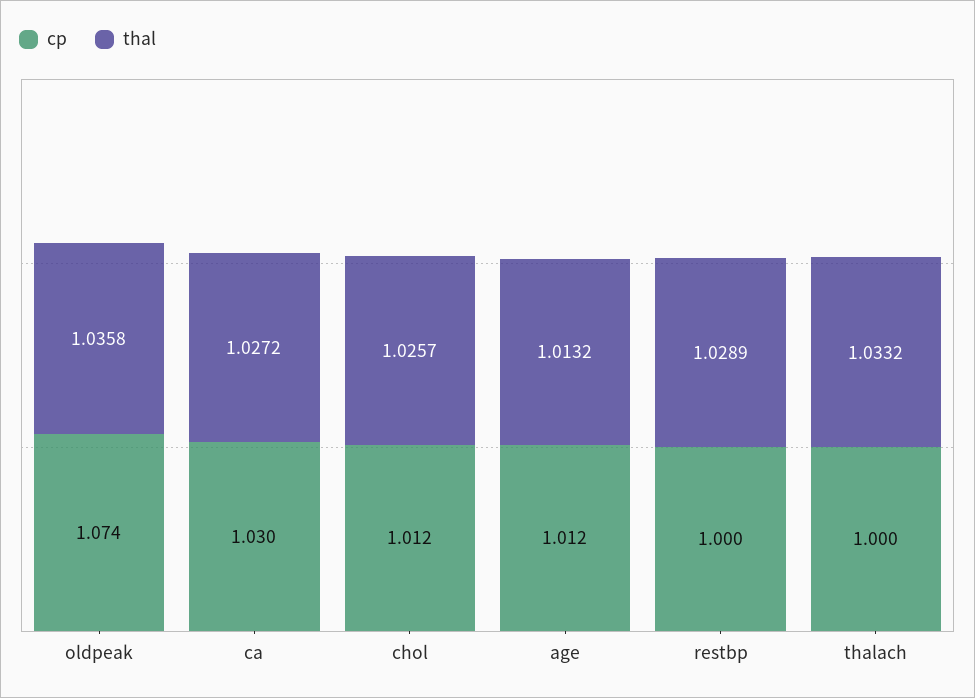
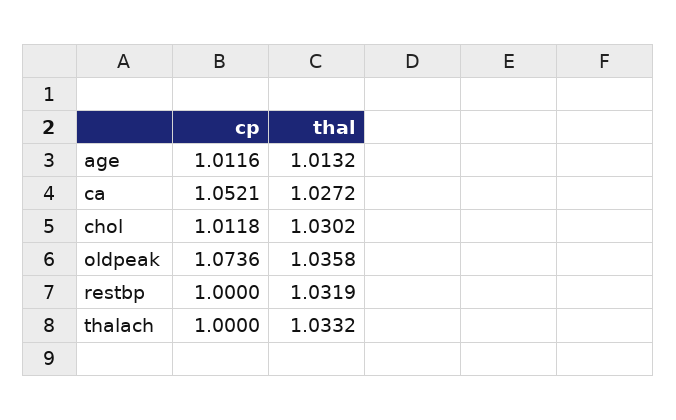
cp, ca: 1.03 -> 1.0521
thal, chol: 1.0257 -> 1.0302
thal, restbp: 1.0289 -> 1.0319

